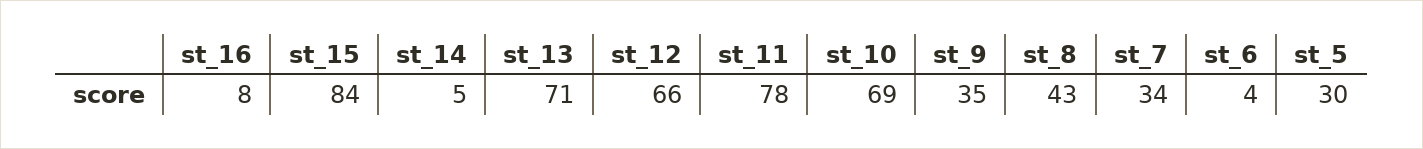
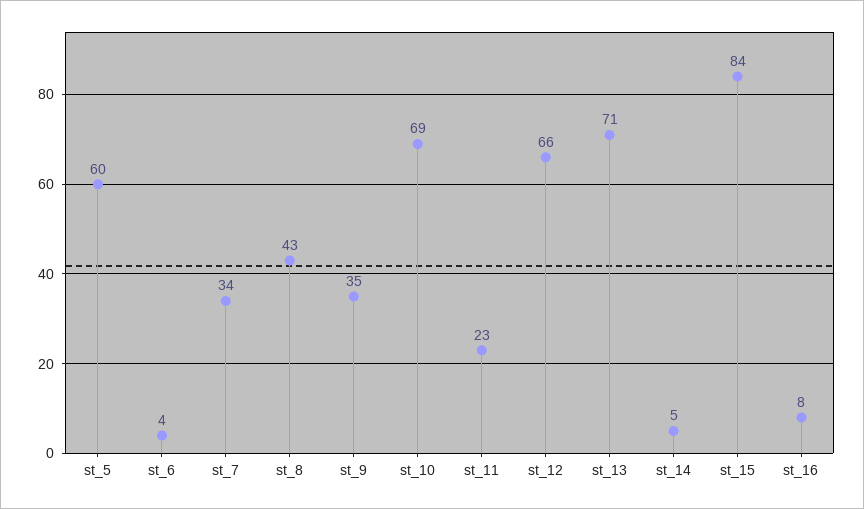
st_11: 78 -> 23
st_5: 30 -> 60

